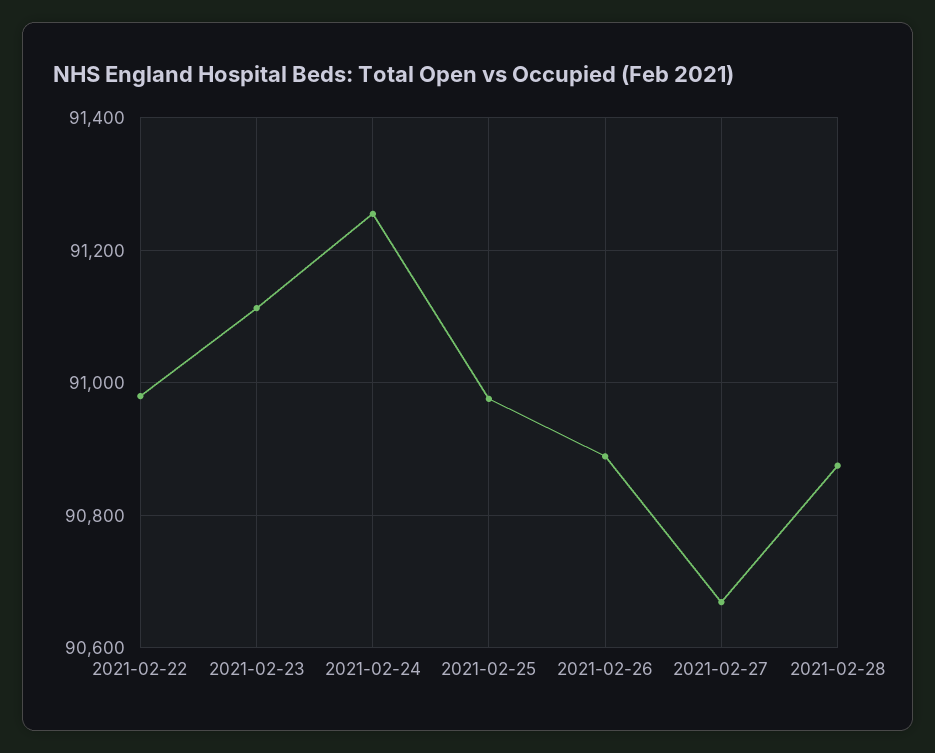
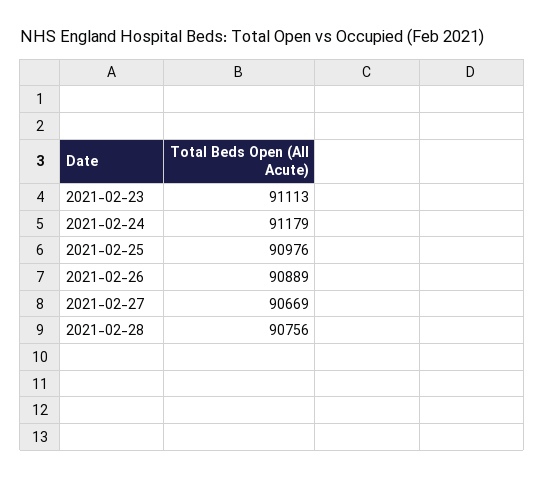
2021-02-22: 90980 -> none
2021-02-24: 91260 -> 91179
2021-02-28: 90880 -> 90756

